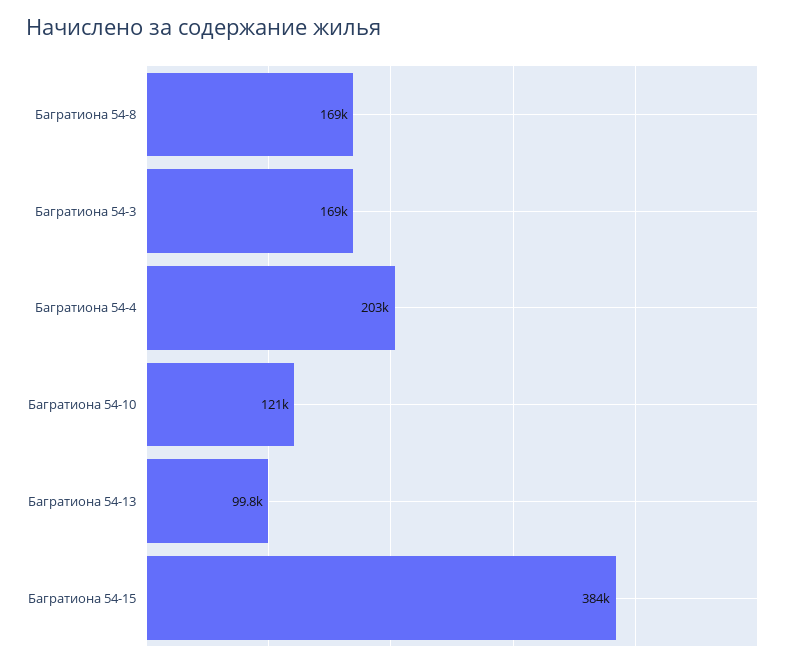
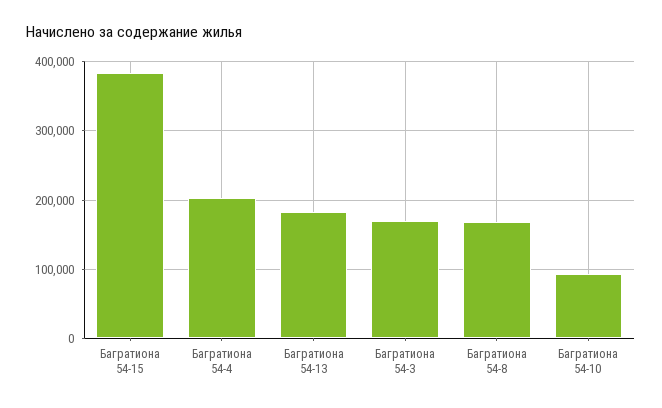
Багратиона 54-10: 121000 -> 90000
Багратиона 54-13: 99800 -> 180000

